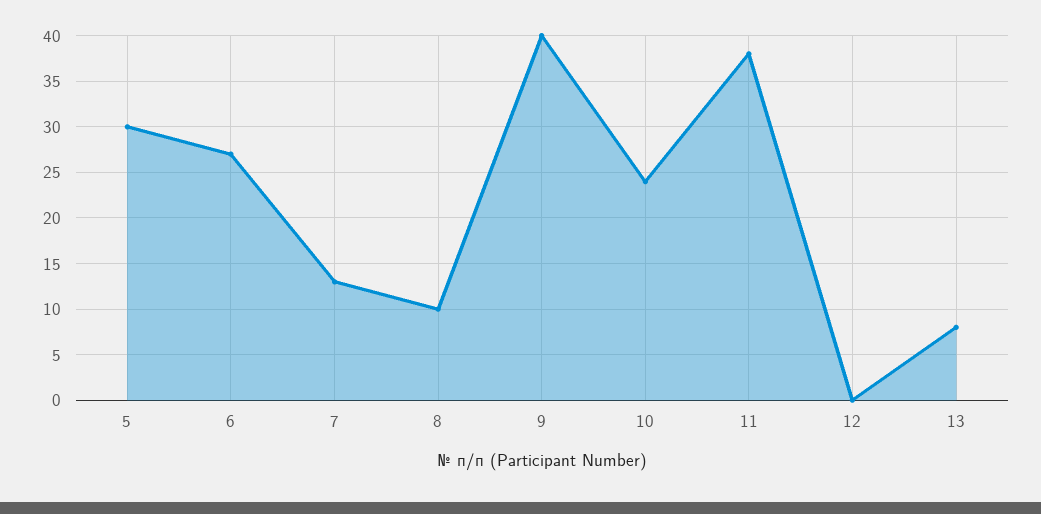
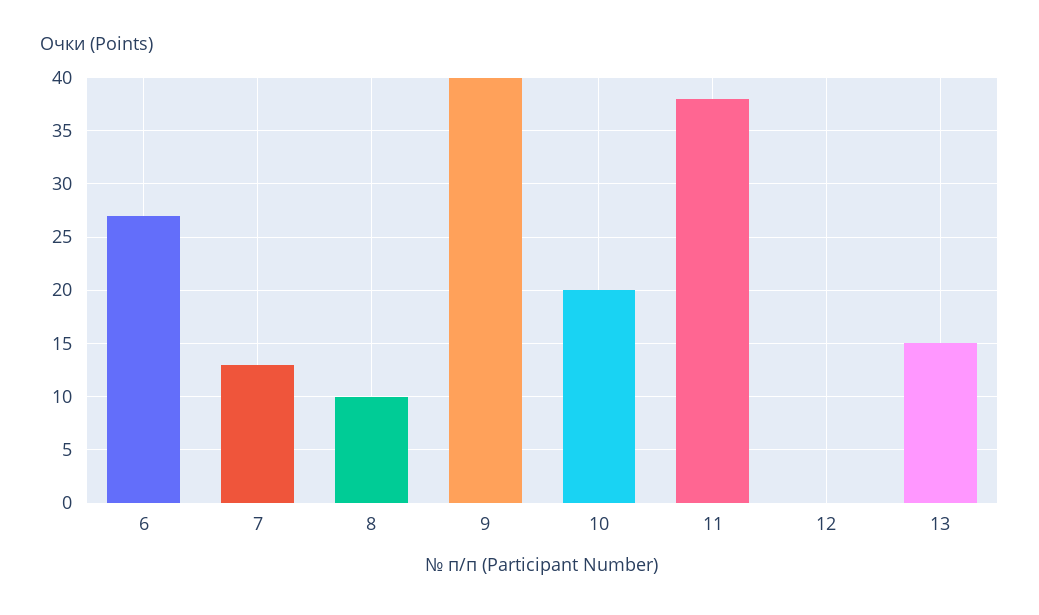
5: 30 -> none
10: 24 -> 20
13: 8 -> 15

